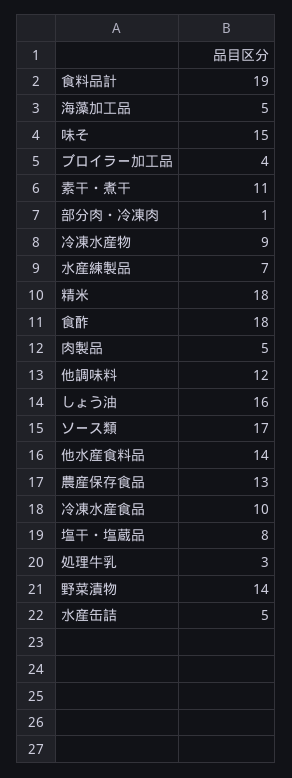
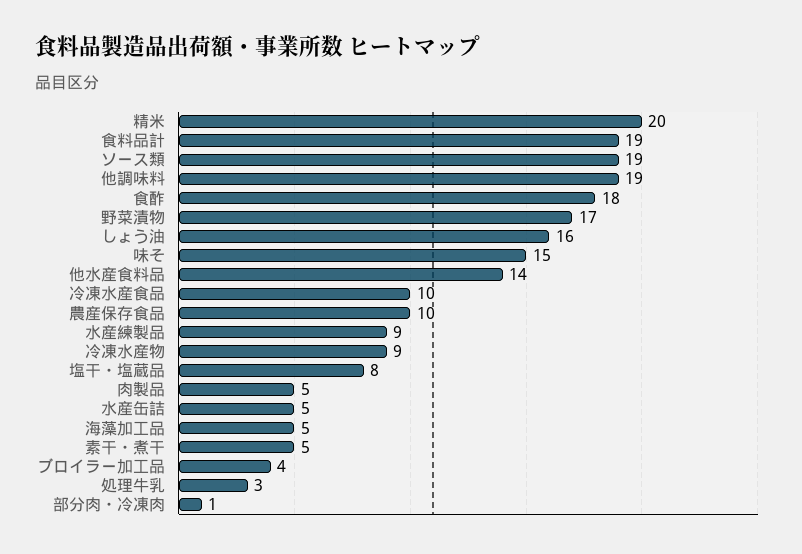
素干・煮干: 11 -> 5
水産練製品: 7 -> 9
精米: 18 -> 20
他調味料: 12 -> 19
ソース類: 17 -> 19
農産保存食品: 13 -> 10
野菜漬物: 14 -> 17

